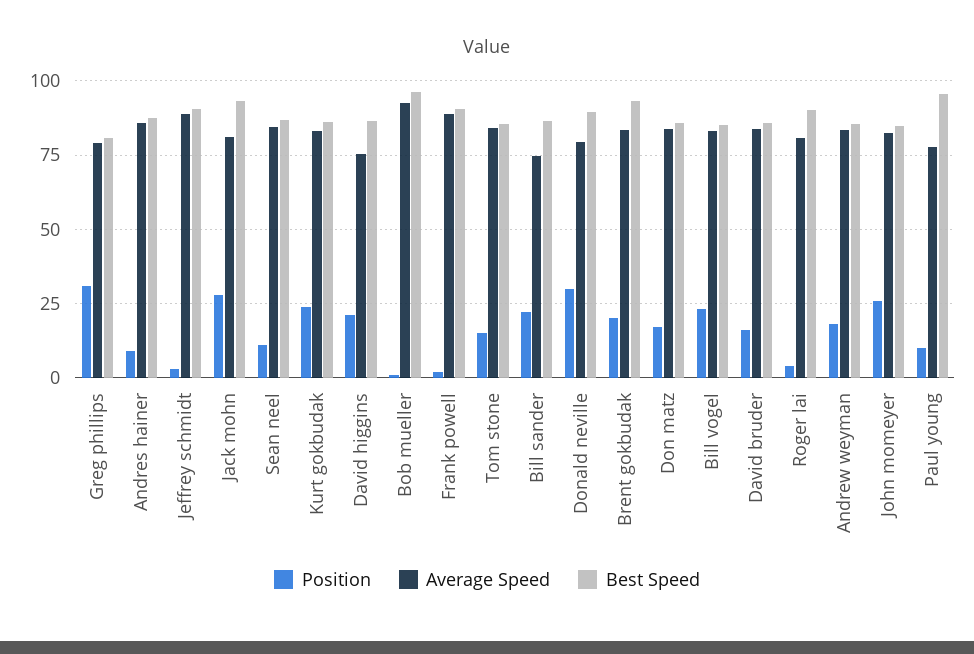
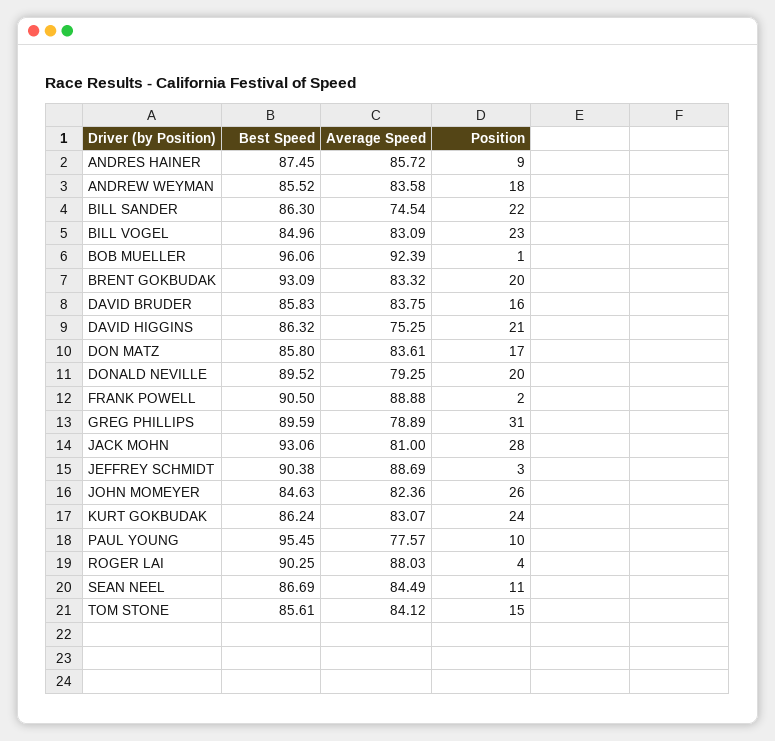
Best Speed, Greg phillips: 80 -> 89.59
Position, Donald neville: 30 -> 20
Average Speed, Roger lai: 80 -> 88.03

